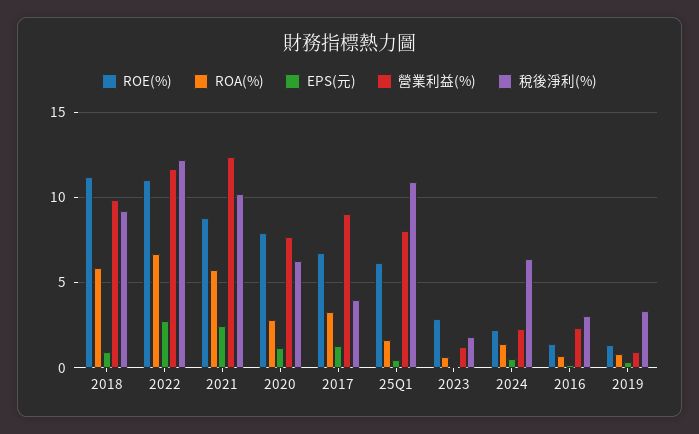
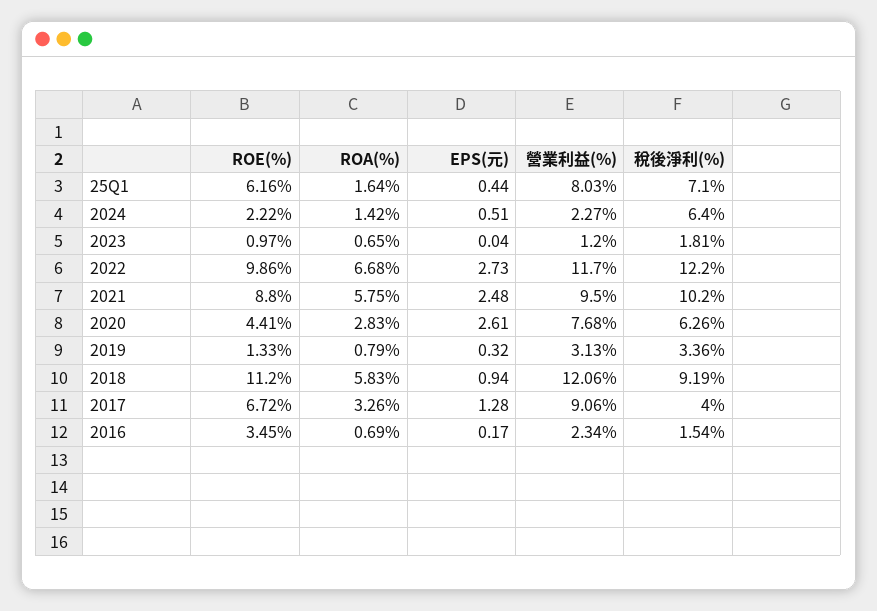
營業利益(%), 2018: 10 -> 12.06
ROE(%), 2022: 11 -> 9.86
營業利益(%), 2021: 12.5 -> 9.5
ROE(%), 2020: 8 -> 4.41
EPS(元), 2020: 1 -> 2.61
稅後淨利(%), 25Q1: 11 -> 7.1
ROE(%), 2023: 3 -> 0.97
ROE(%), 2016: 1.5 -> 3.45
稅後淨利(%), 2016: 3 -> 1.54
營業利益(%), 2019: 1 -> 3.13

